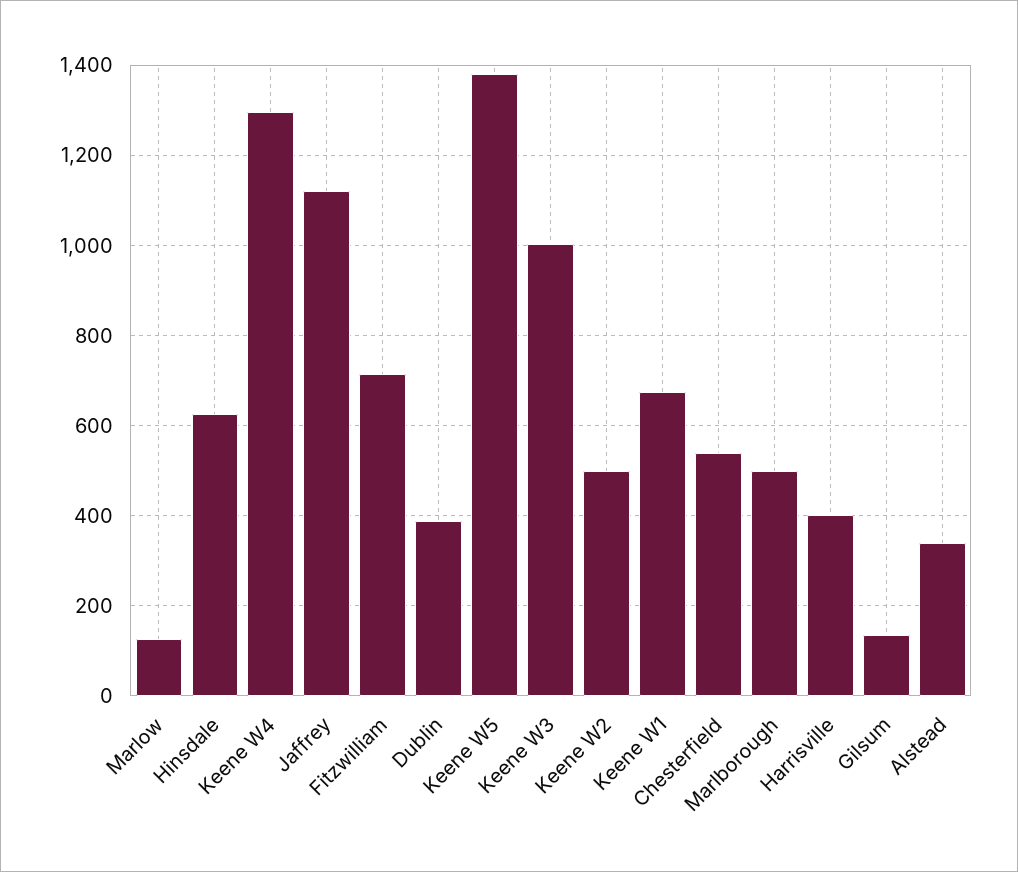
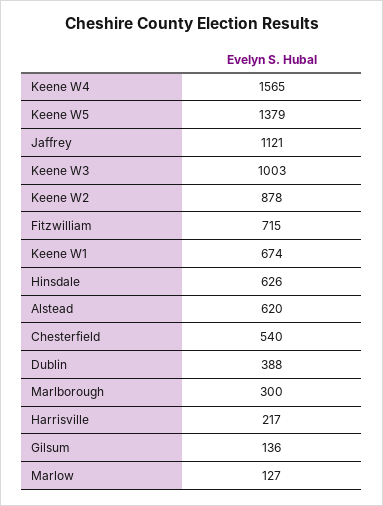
Keene W4: 1300 -> 1565
Keene W2: 500 -> 878
Marlborough: 500 -> 300
Harrisville: 400 -> 217
Alstead: 340 -> 620

